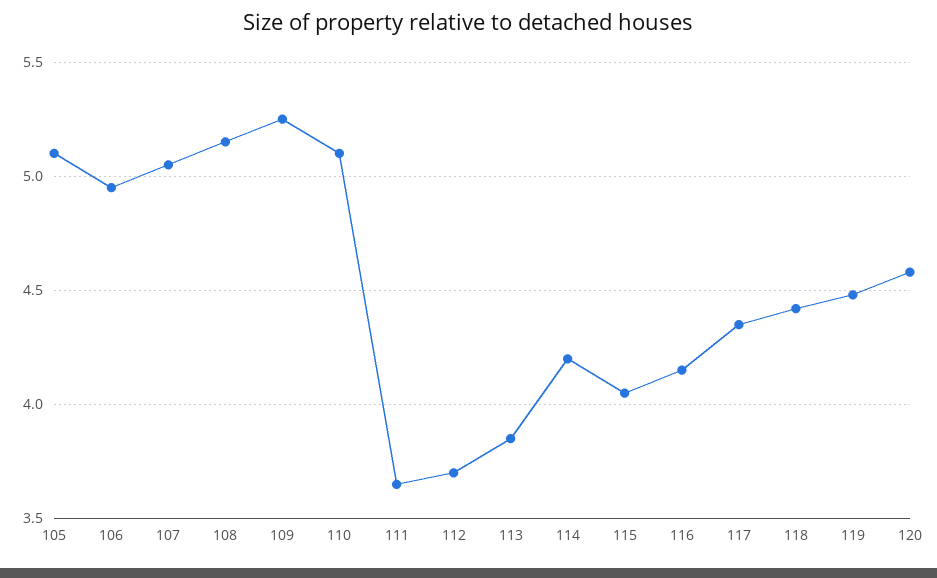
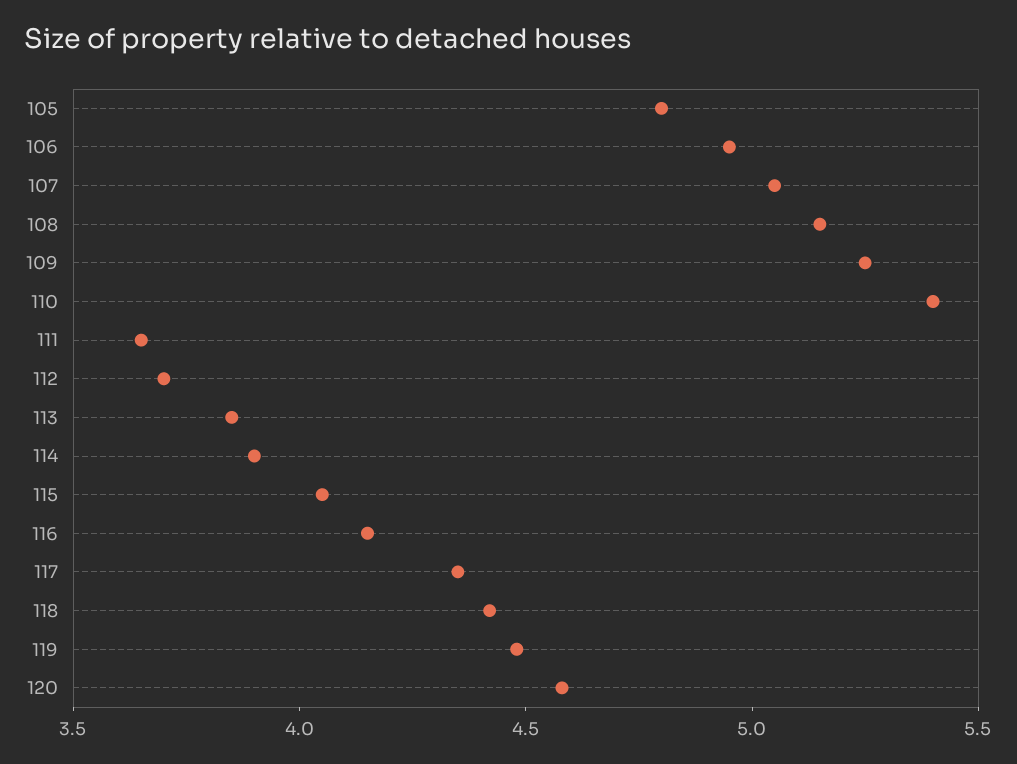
105: 5.1 -> 4.8
110: 5.1 -> 5.4
114: 4.2 -> 3.9

